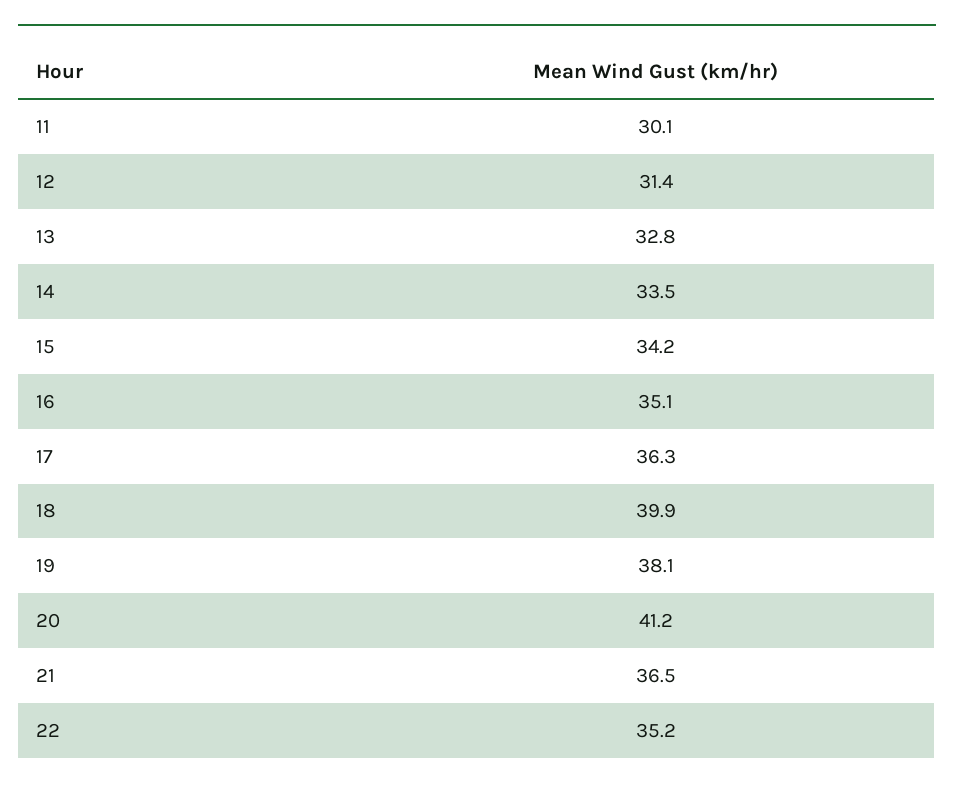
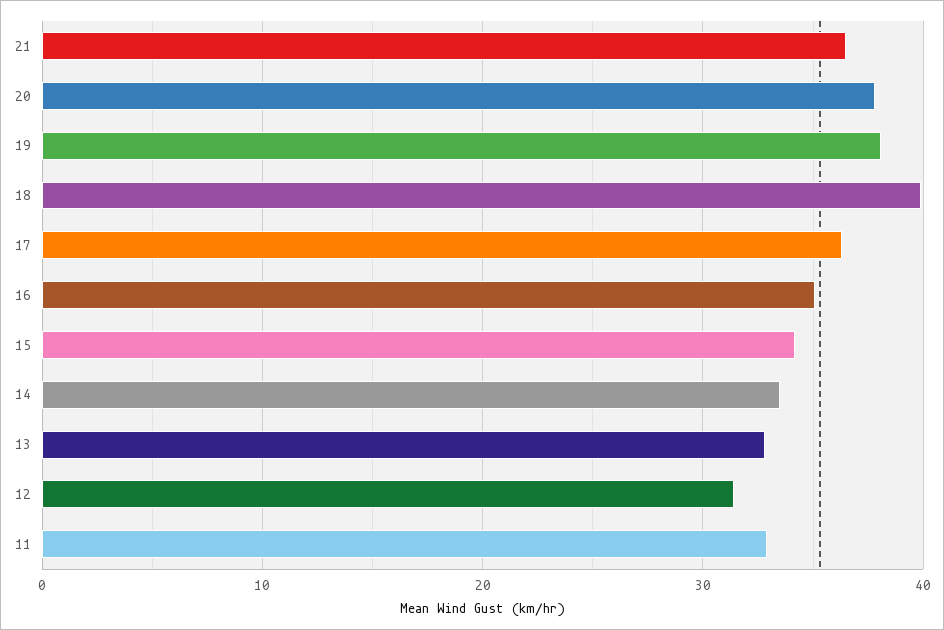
11: 30.1 -> 33
20: 41.2 -> 38
22: 35.2 -> none

